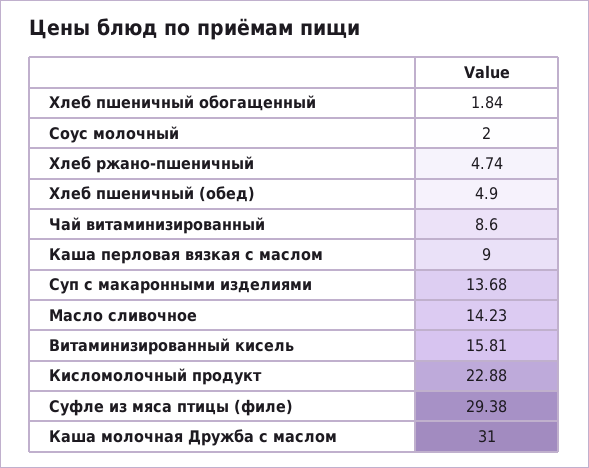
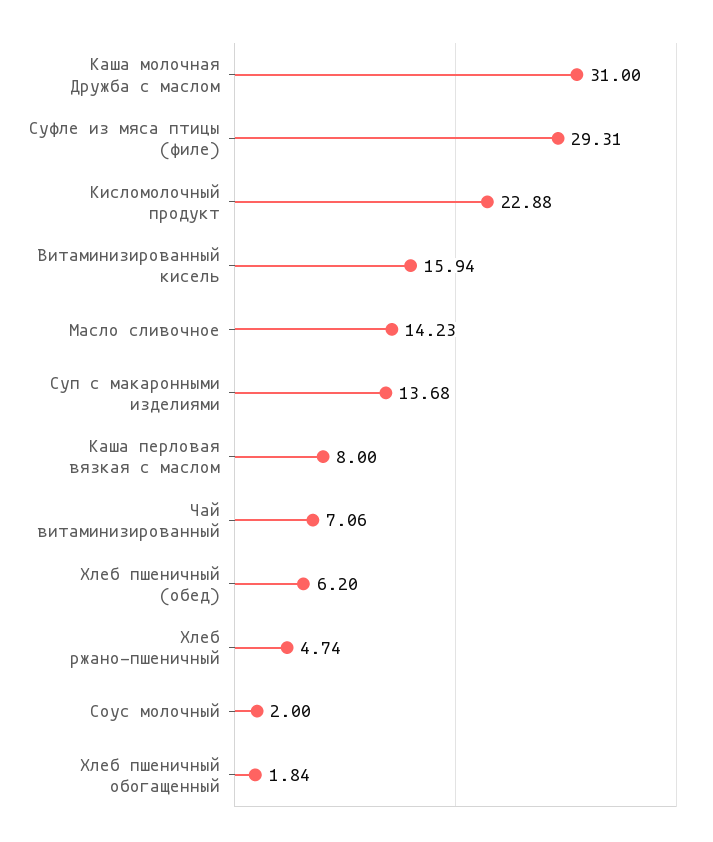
Хлеб пшеничный (обед): 4.9 -> 6.2
Чай витаминизированный: 8.6 -> 7.06
Каша перловая вязкая с маслом: 9 -> 8
Витаминизированный кисель: 15.81 -> 15.94
Суфле из мяса птицы (филе): 29.38 -> 29.31

